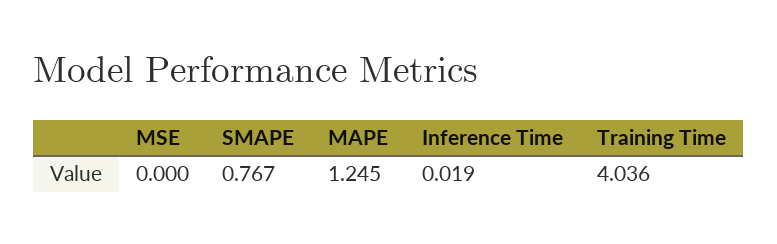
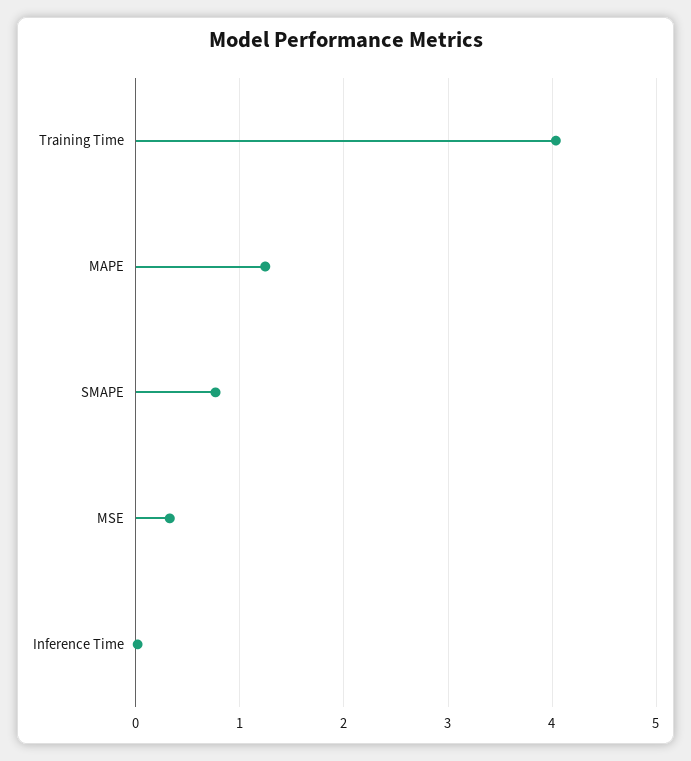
MSE: 0 -> 0.3

